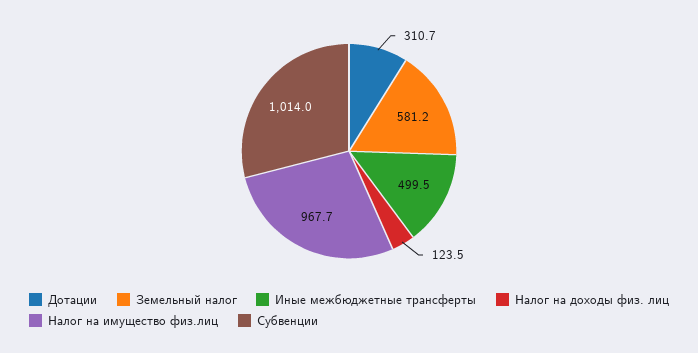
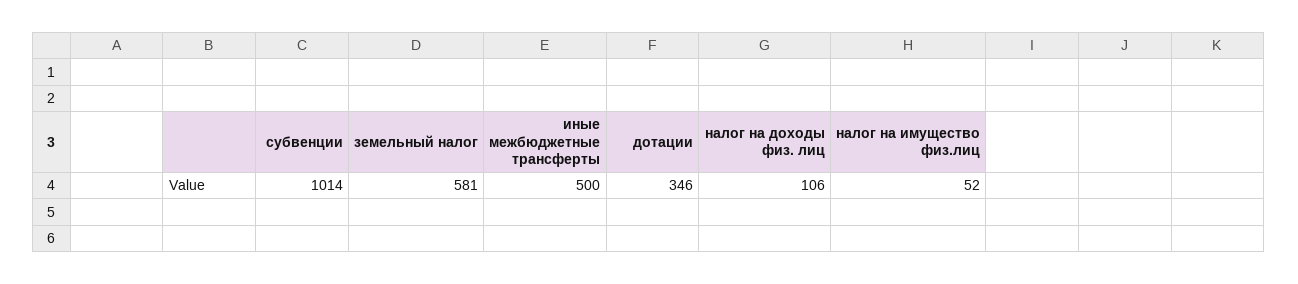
Дотации: 310.7 -> 346
Налог на доходы физ. лиц: 123.5 -> 106
Налог на имущество физ.лиц: 967.7 -> 52

